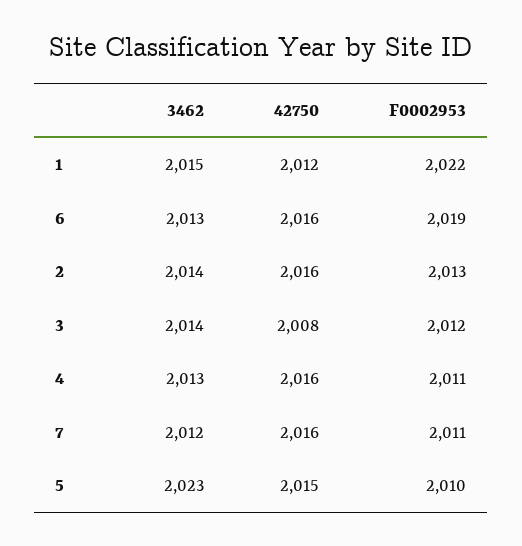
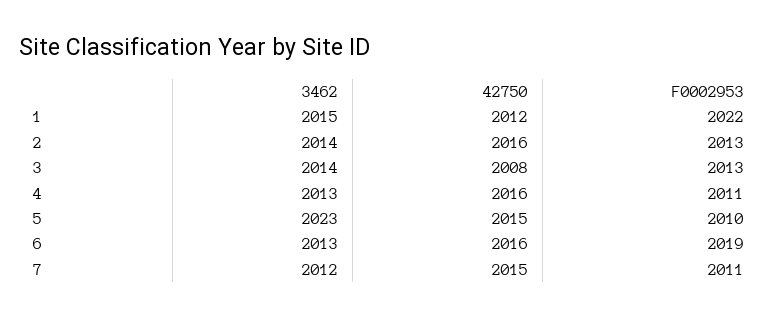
F0002953, 3: 2012 -> 2013
42750, 7: 2016 -> 2015

